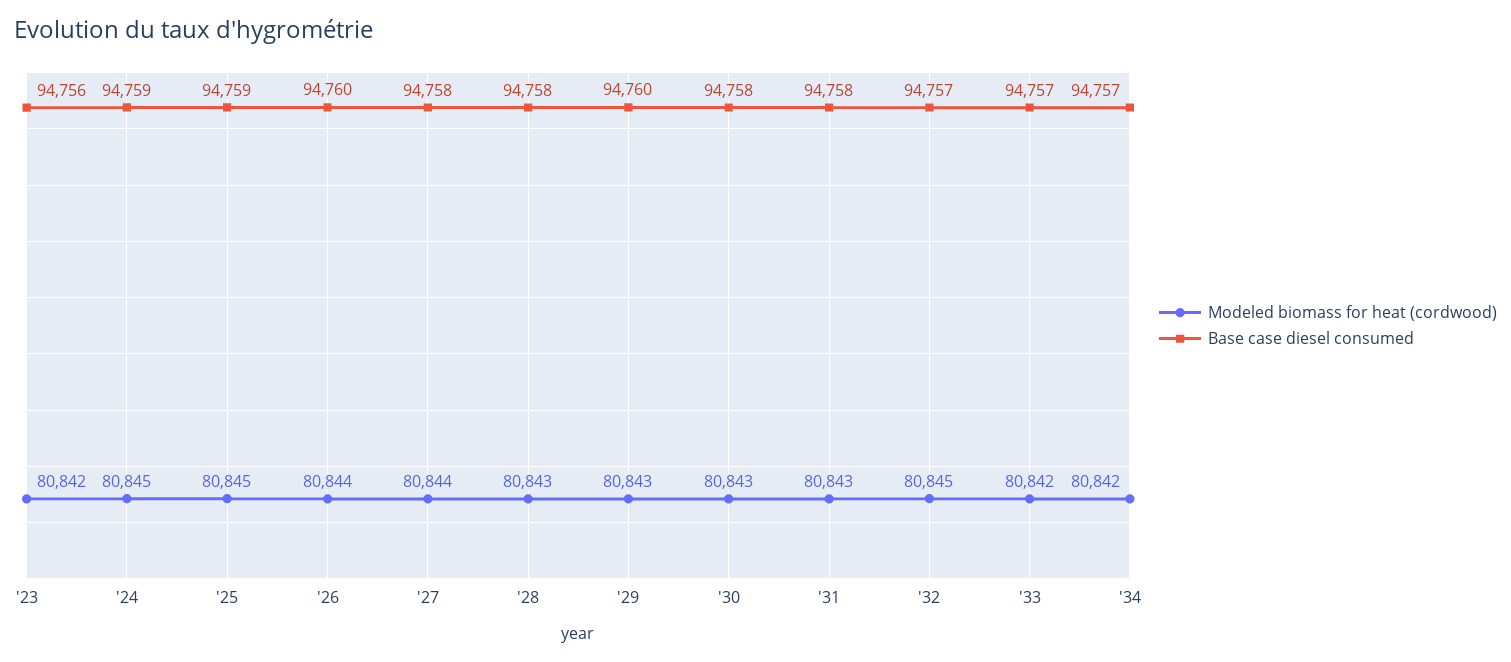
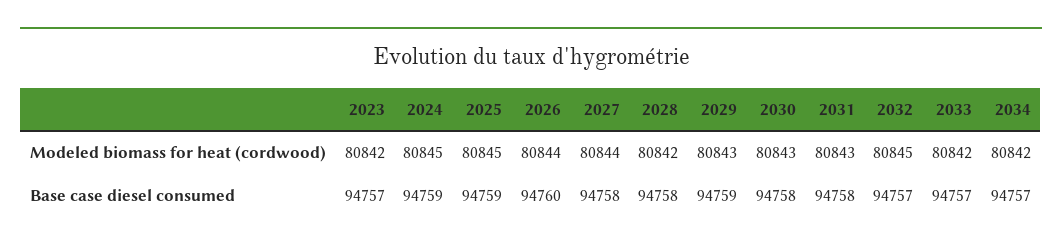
Base case diesel consumed, '23: 94756 -> 94757
Modeled biomass for heat (cordwood), '28: 80843 -> 80842
Base case diesel consumed, '29: 94760 -> 94759

